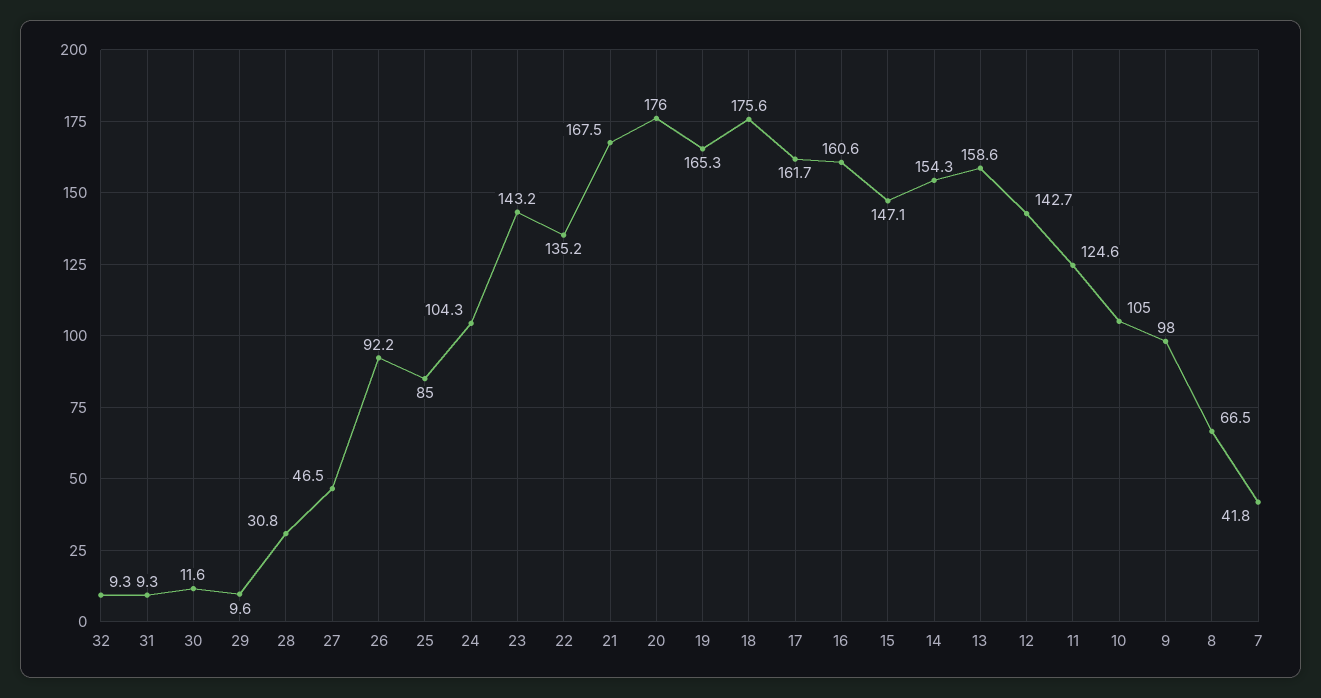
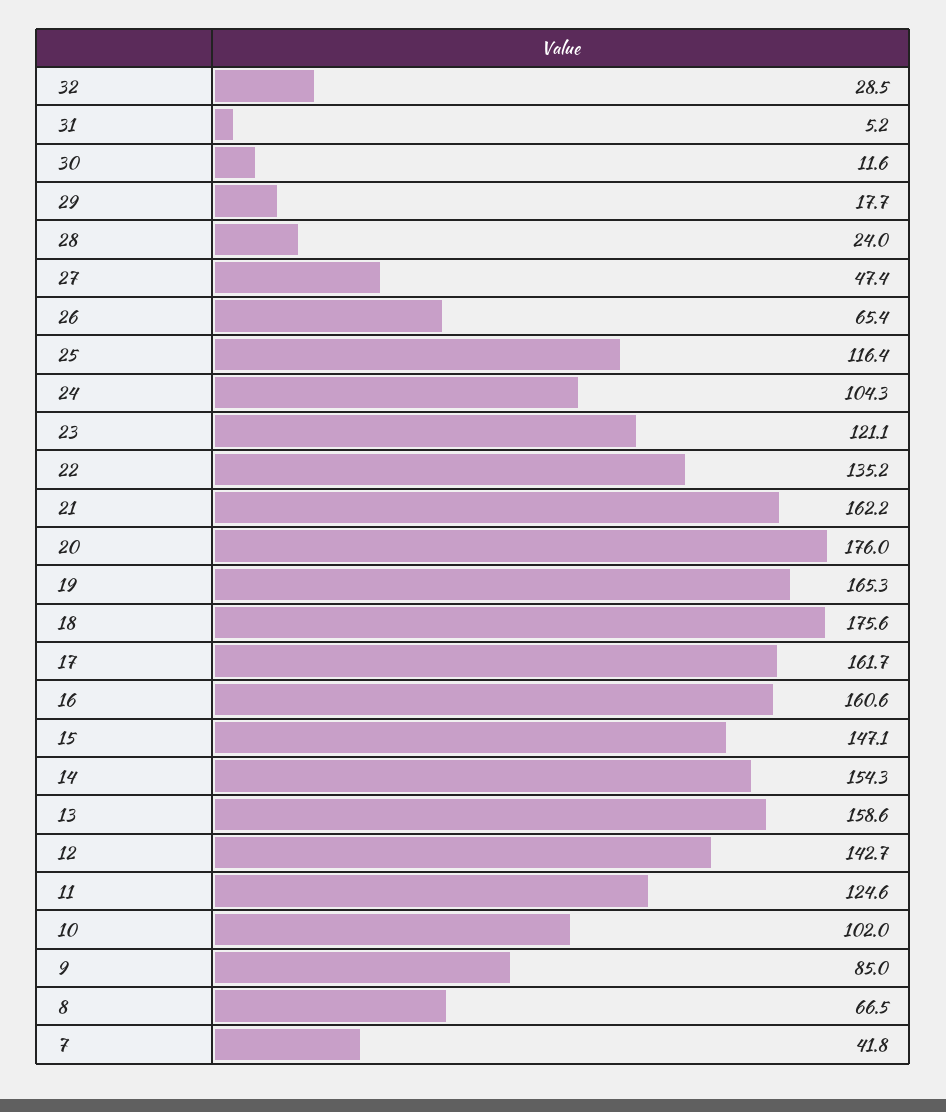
32: 9.3 -> 28.5
31: 9.3 -> 5.2
29: 9.6 -> 17.7
28: 30.8 -> 24
27: 46.5 -> 47.4
26: 92.2 -> 65.4
25: 85 -> 116.4
23: 143.2 -> 121.1
21: 167.5 -> 162.2
10: 105 -> 102
9: 98 -> 85

